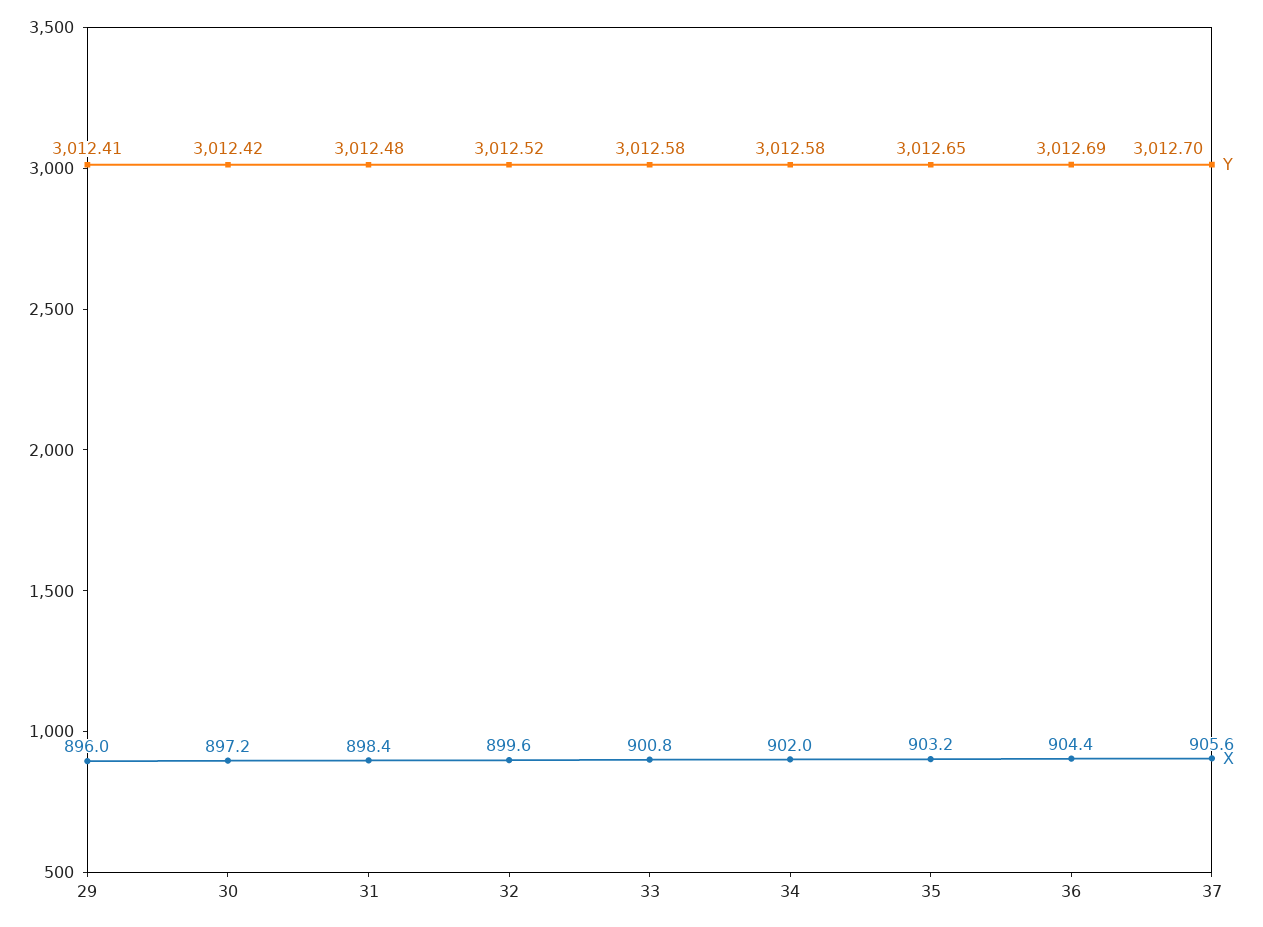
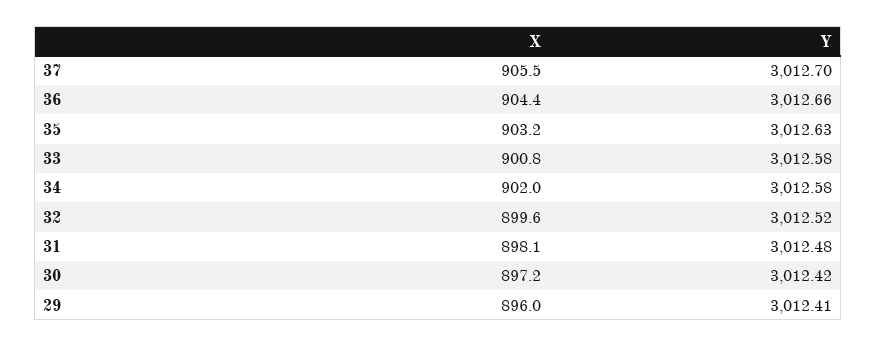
X, 31: 898.4 -> 898.1
Y, 35: 3012.65 -> 3012.63
Y, 36: 3012.69 -> 3012.66
X, 37: 905.6 -> 905.5

